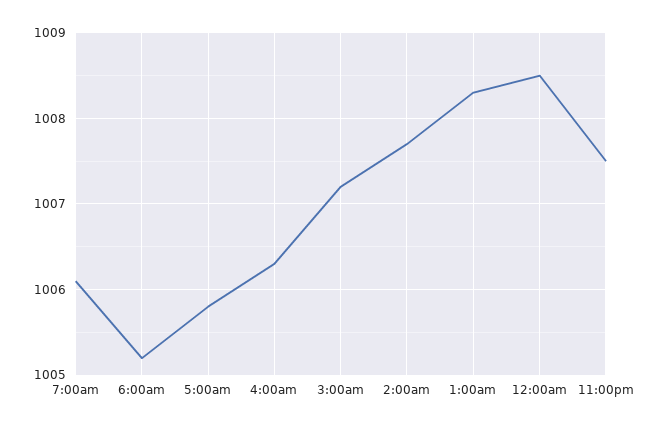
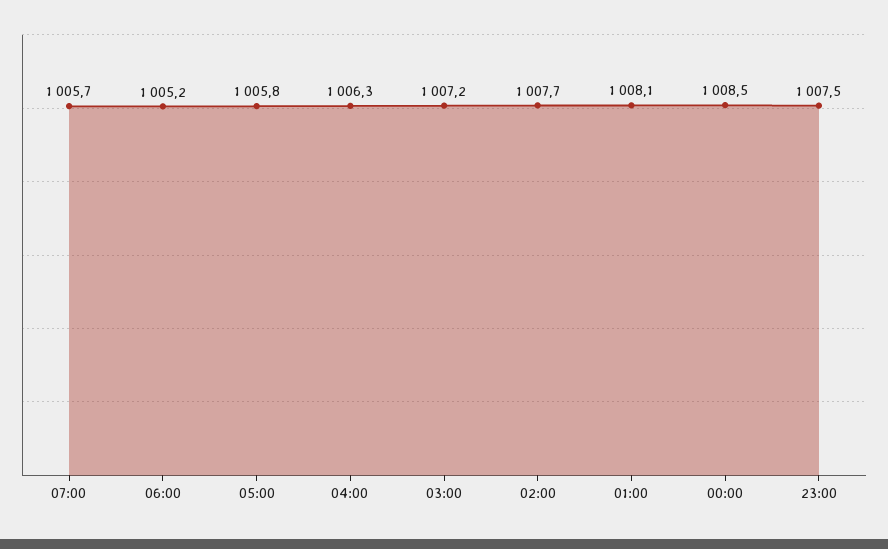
7:00am: 1006.1 -> 1005.7
1:00am: 1008.3 -> 1008.1

